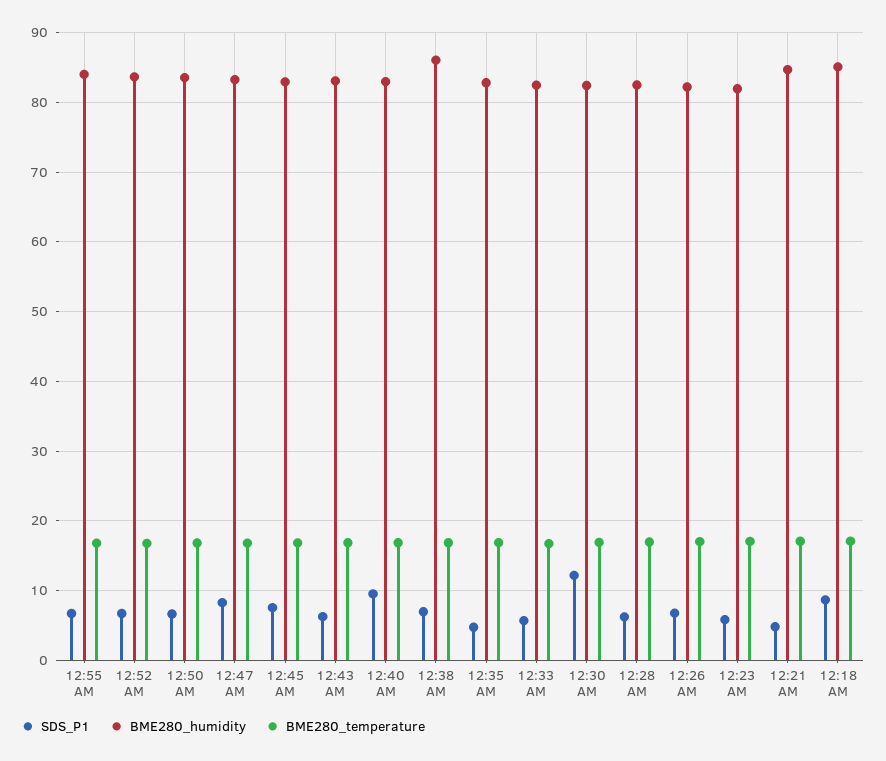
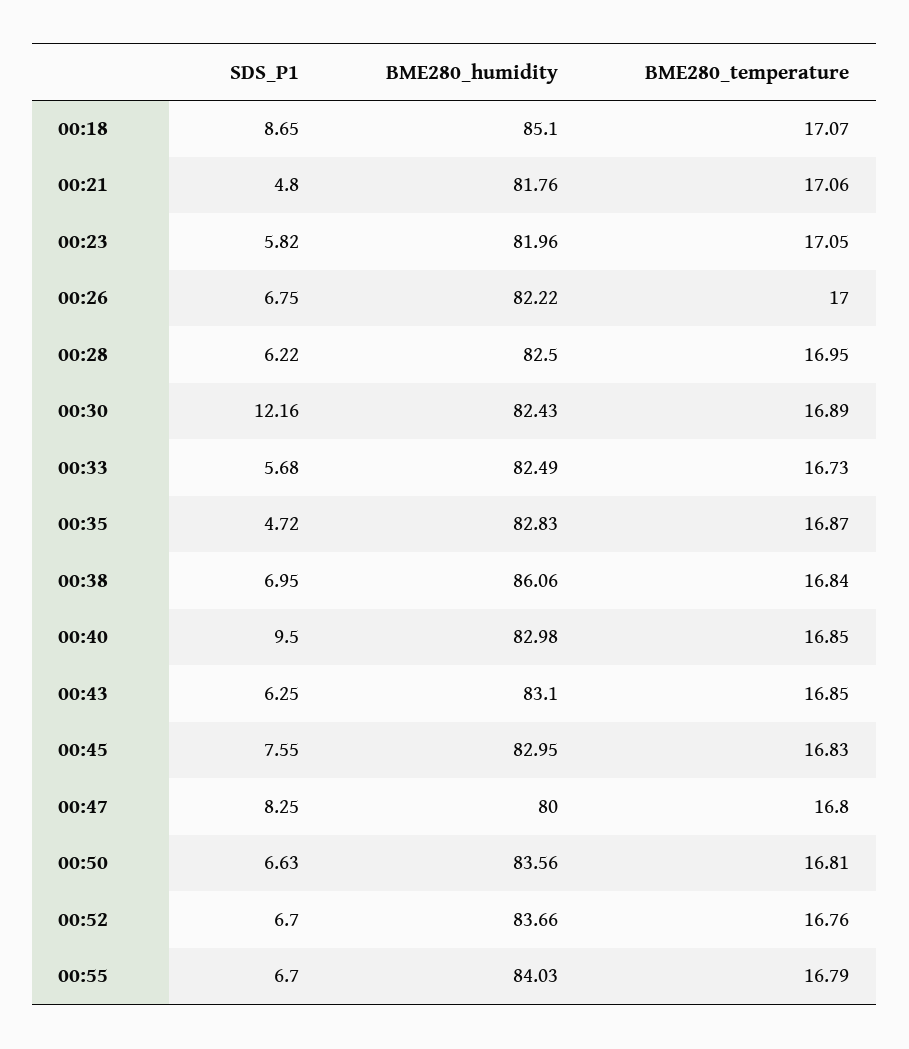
BME280_humidity, 12:47 AM: 83 -> 80
BME280_humidity, 12:21 AM: 85 -> 81.76

